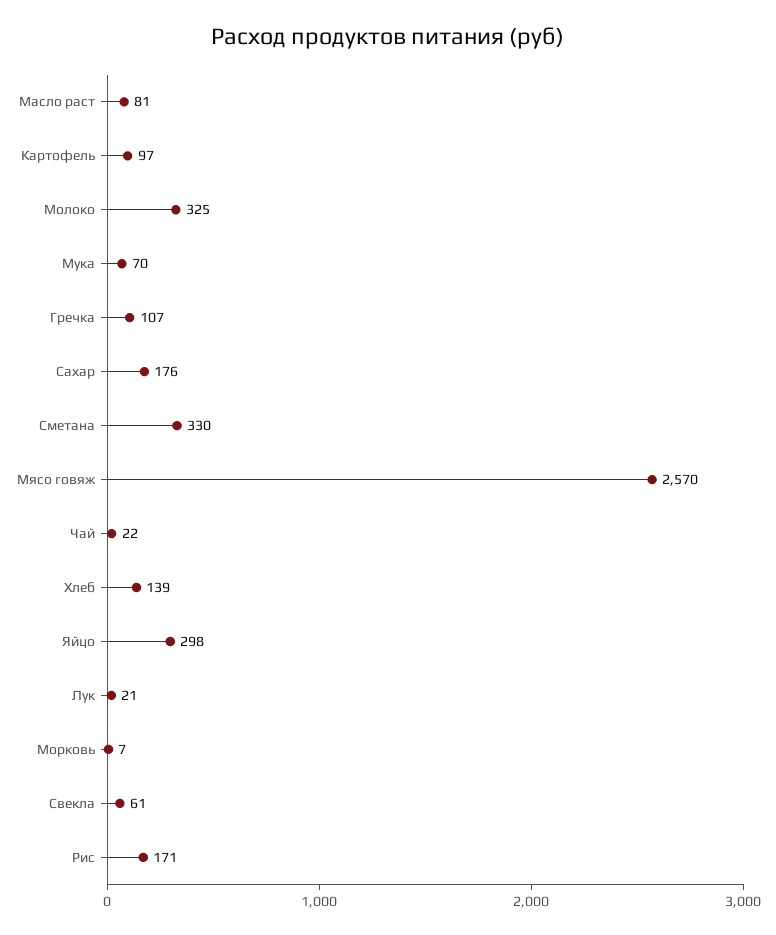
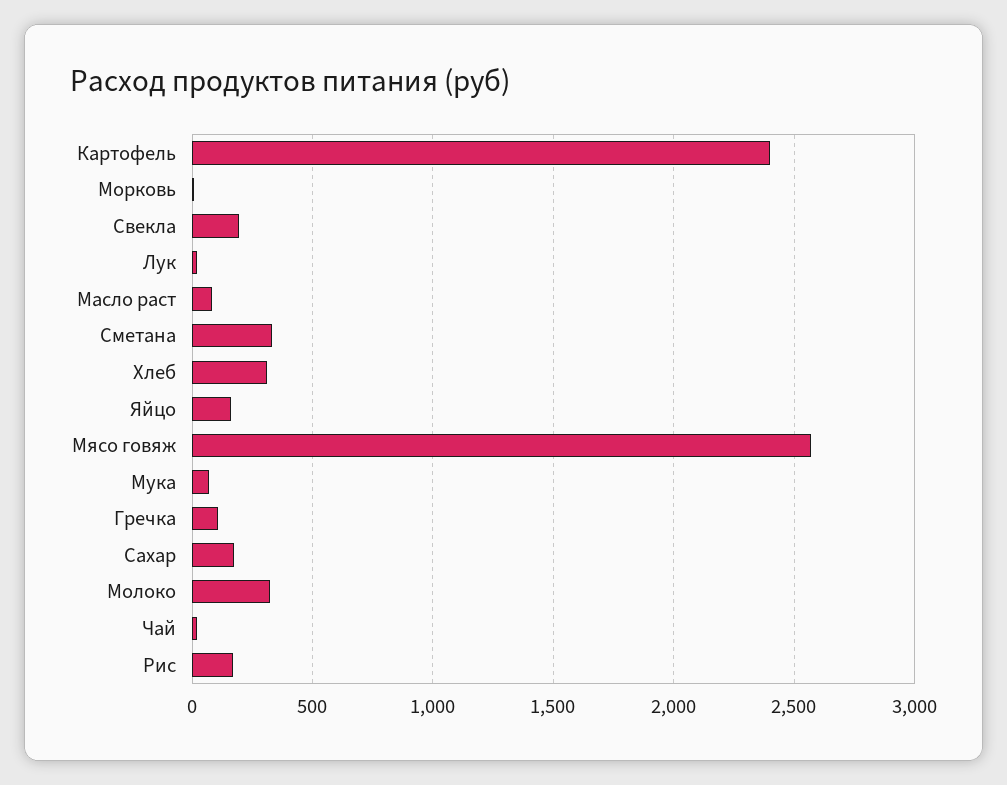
Картофель: 97 -> 2400
Хлеб: 139 -> 300
Яйцо: 298 -> 150
Свекла: 61 -> 200

